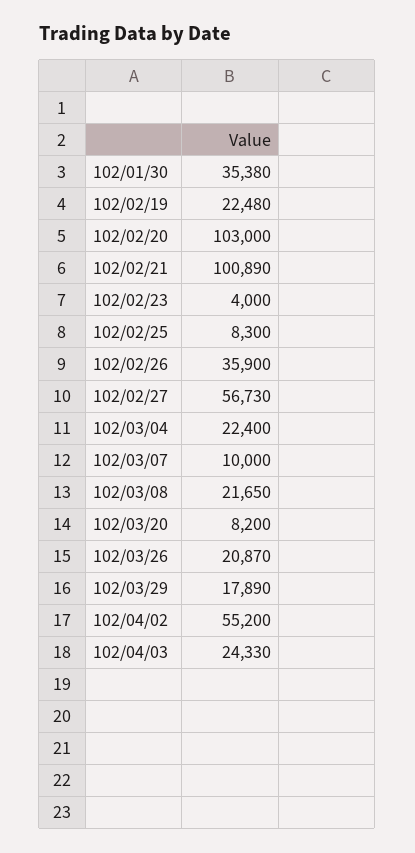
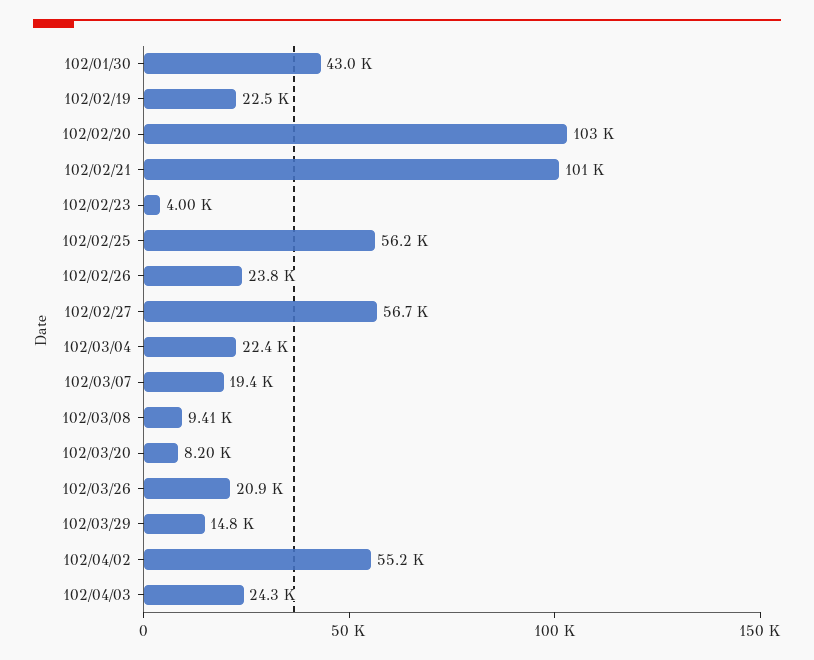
102/01/30: 35380 -> 43000
102/02/25: 8300 -> 56200
102/02/26: 35900 -> 23800
102/03/07: 10000 -> 19400
102/03/08: 21650 -> 9410
102/03/29: 17890 -> 14800

